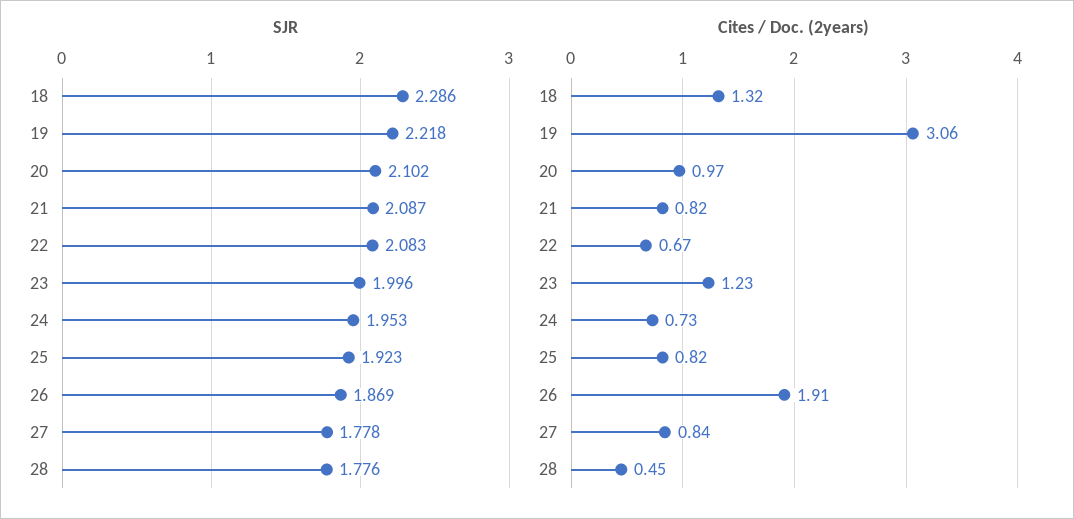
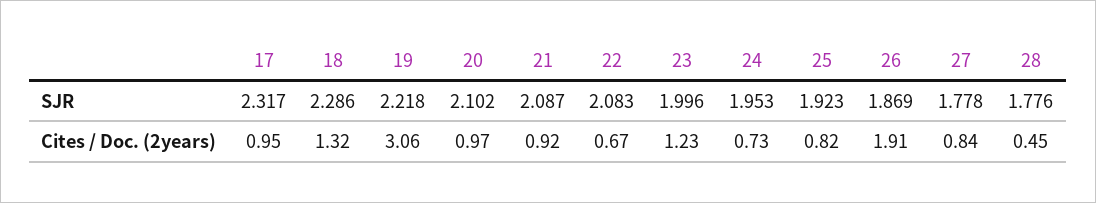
Cites / Doc. (2years), 21: 0.82 -> 0.92
SJR, 17: none -> 2.317
Cites / Doc. (2years), 17: none -> 0.95

